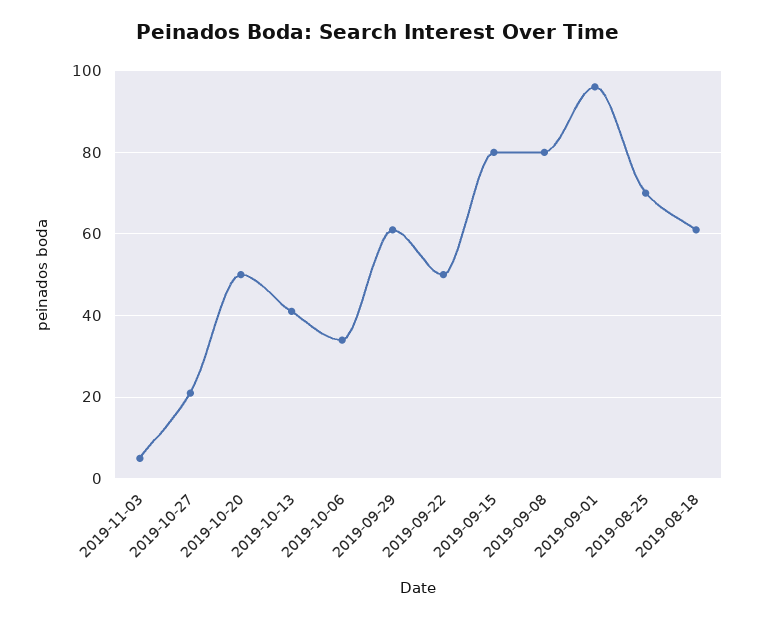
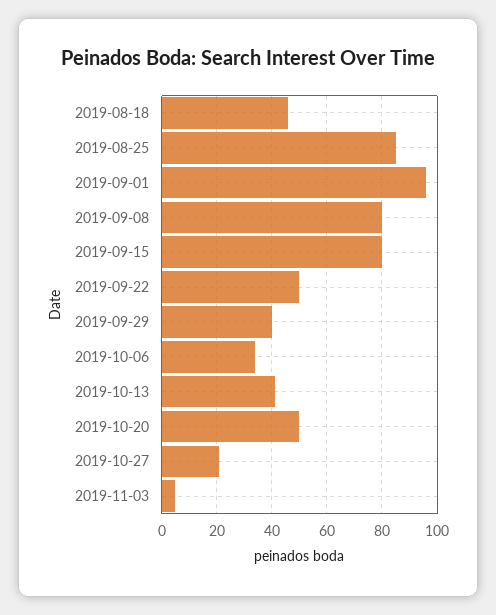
2019-09-29: 60 -> 40
2019-08-25: 70 -> 85
2019-08-18: 60 -> 45

